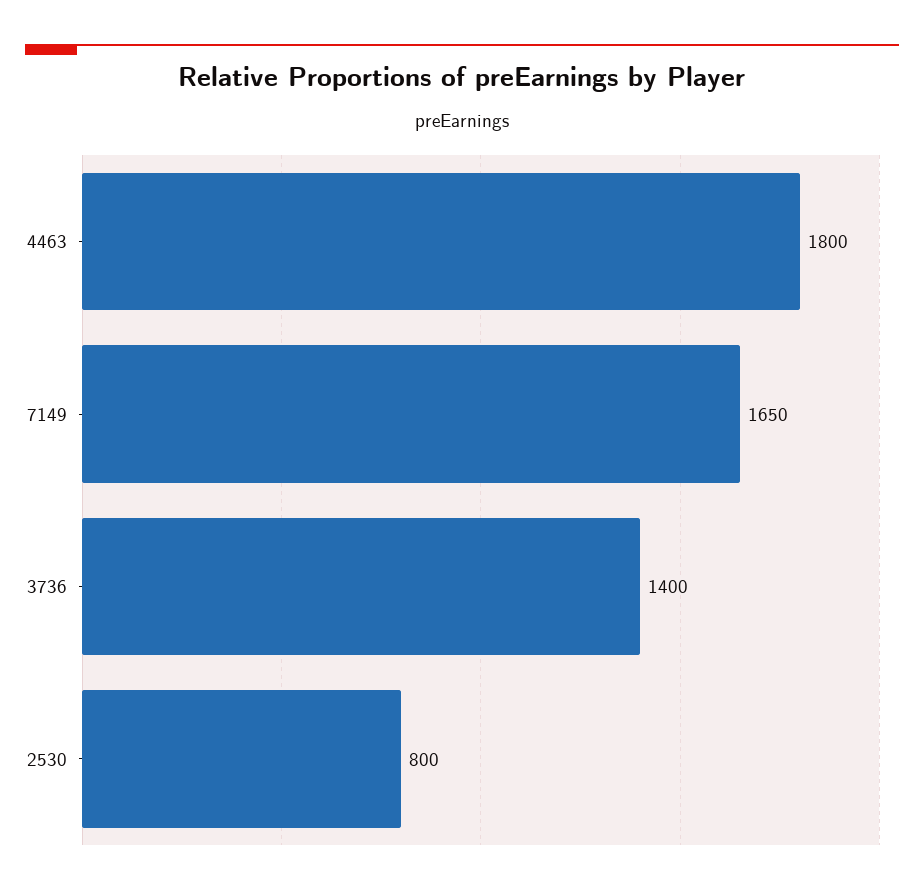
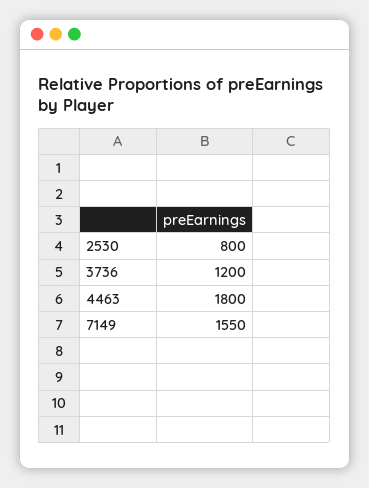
7149: 1650 -> 1550
3736: 1400 -> 1200

